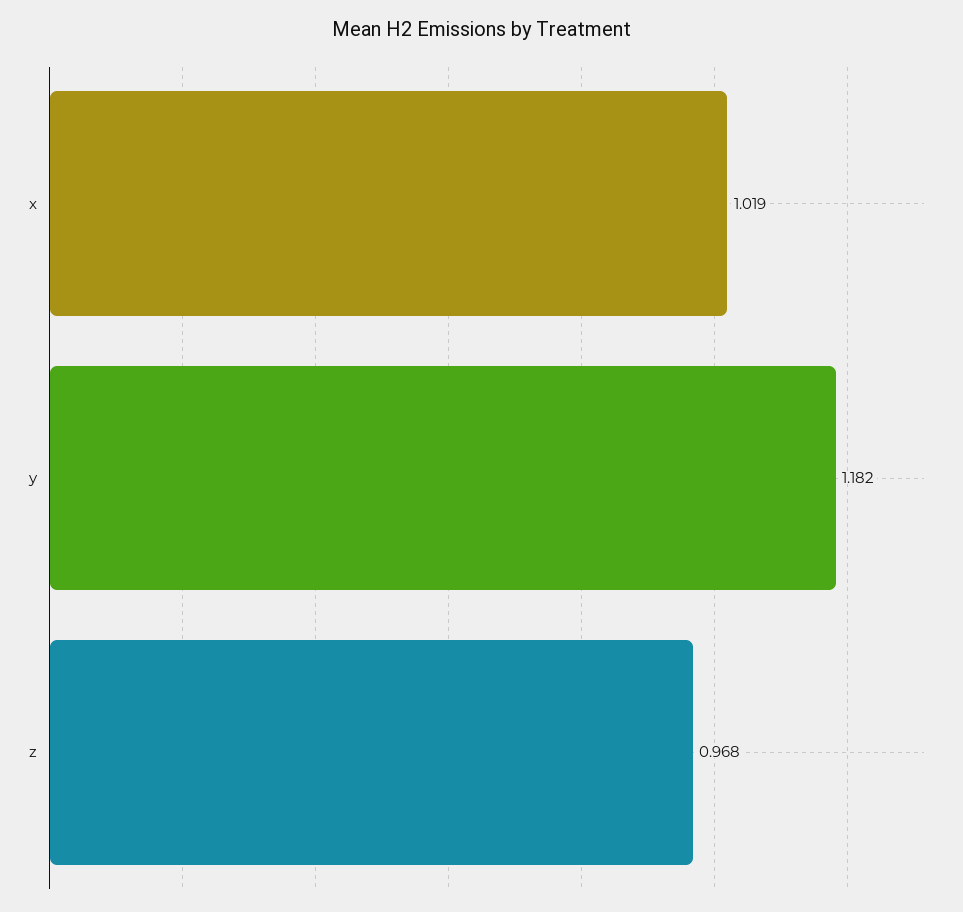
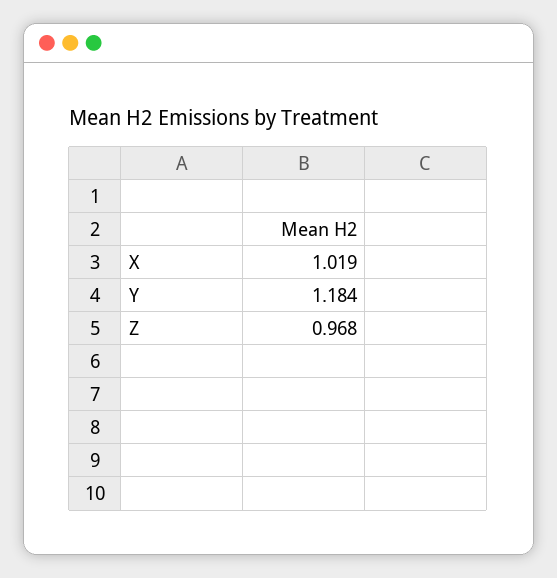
y: 1.182 -> 1.184

